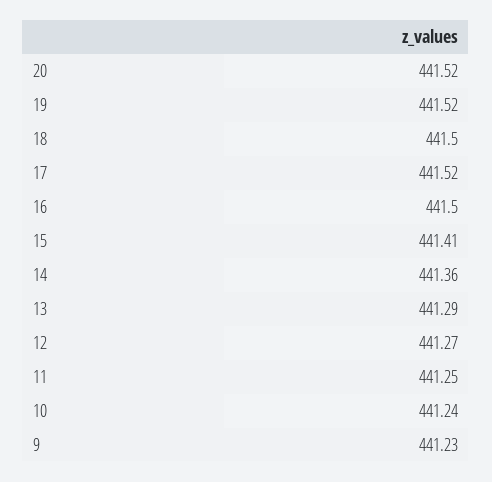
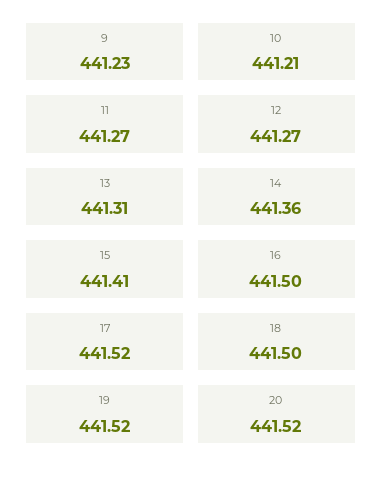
13: 441.29 -> 441.31
11: 441.25 -> 441.27
10: 441.24 -> 441.21

